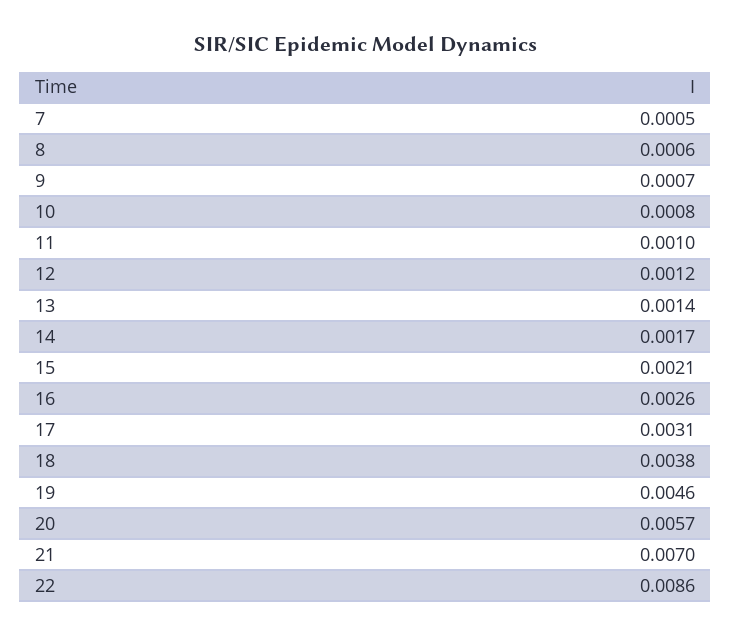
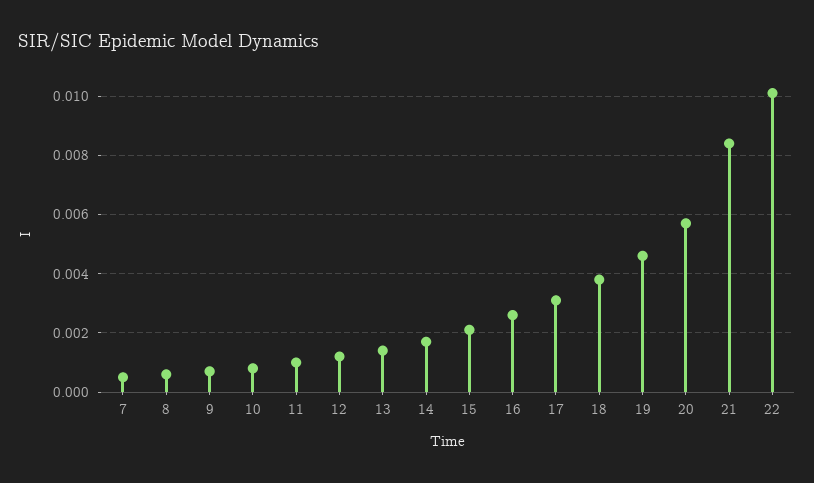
21: 0.007 -> 0.0085
22: 0.0086 -> 0.01

